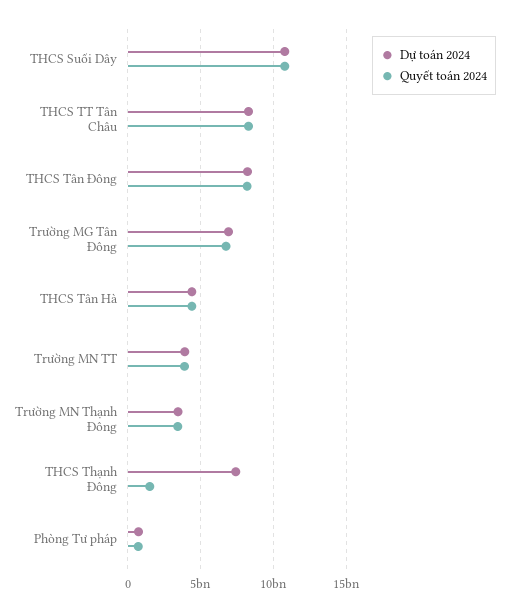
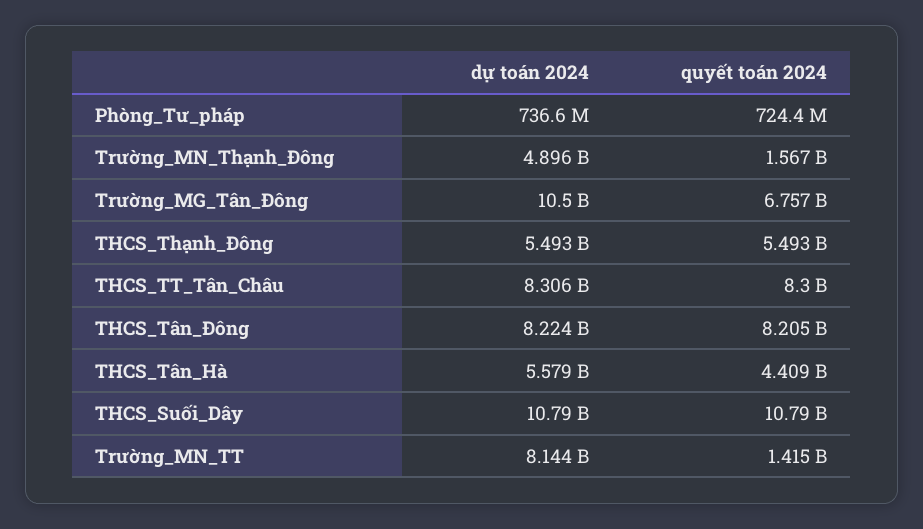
Dự toán 2024, Trường MG Tân Đông: 7000000000 -> 10500000000
Dự toán 2024, THCS Tân Hà: 4500000000 -> 5579000000
Dự toán 2024, Trường MN TT: 4000000000 -> 8144000000
Quyết toán 2024, Trường MN TT: 4000000000 -> 1415000000
Dự toán 2024, Trường MN Thạnh Đông: 3500000000 -> 4896000000
Quyết toán 2024, Trường MN Thạnh Đông: 3500000000 -> 1567000000
Dự toán 2024, THCS Thạnh Đông: 7500000000 -> 5493000000
Quyết toán 2024, THCS Thạnh Đông: 1500000000 -> 5493000000

